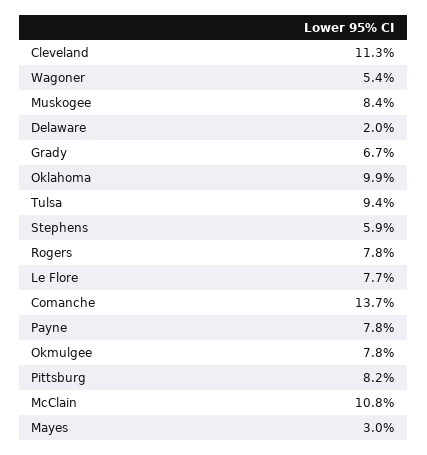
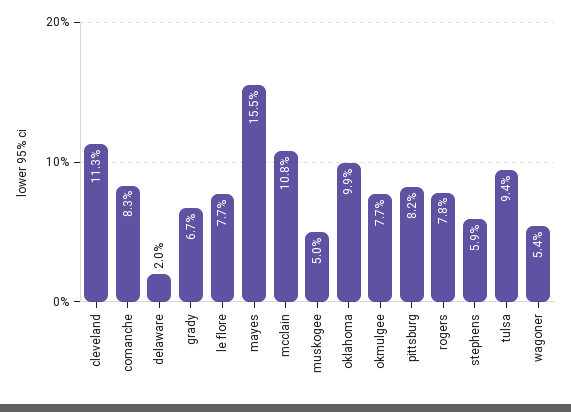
Muskogee: 8.4 -> 5
Comanche: 13.7 -> 8.3
Payne: 7.8 -> none
Okmulgee: 7.8 -> 7.7
Mayes: 3 -> 15.5

